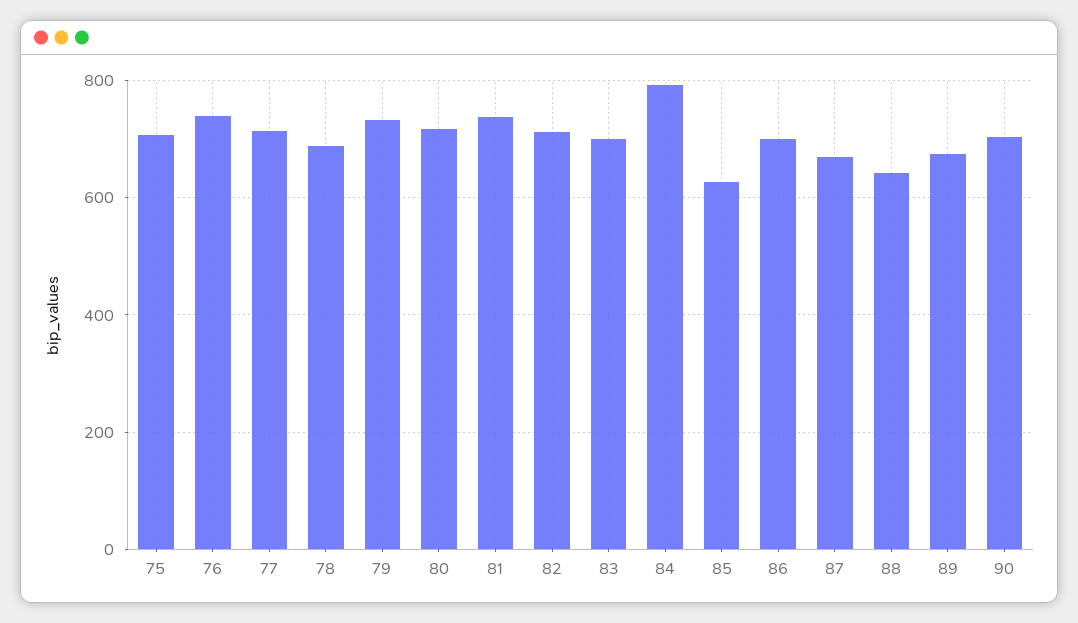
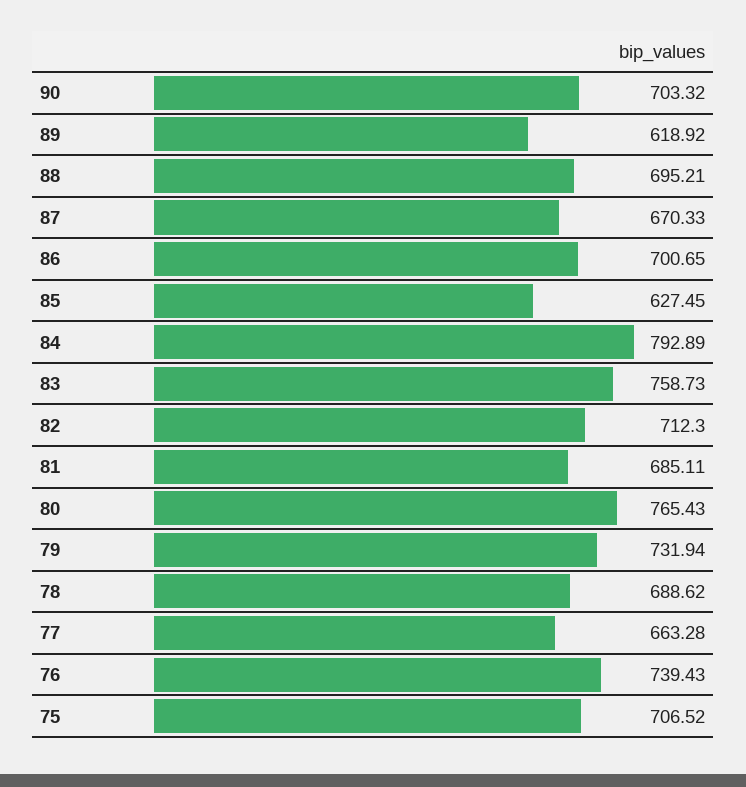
77: 720 -> 663.28
80: 720 -> 765.43
81: 740 -> 685.11
83: 700 -> 758.73
88: 640 -> 695.21
89: 680 -> 618.92

